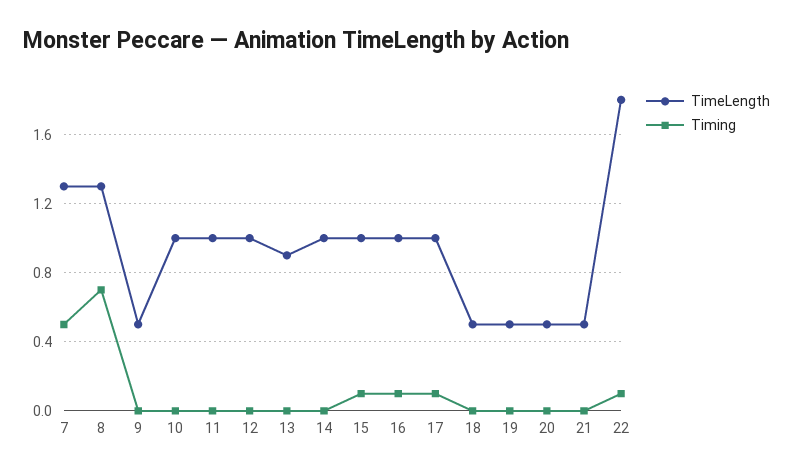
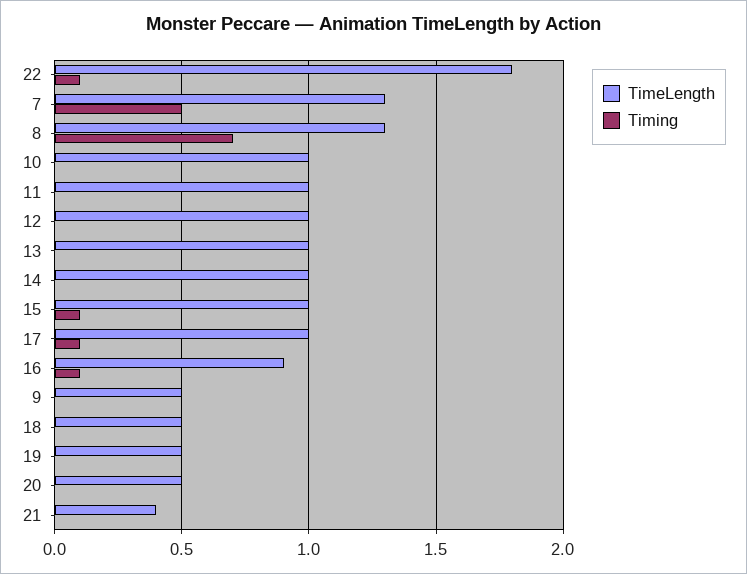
TimeLength, 13: 0.9 -> 1
TimeLength, 16: 1 -> 0.9
TimeLength, 21: 0.5 -> 0.4

